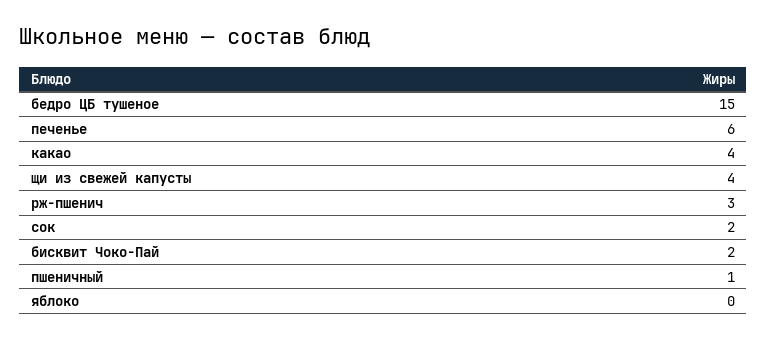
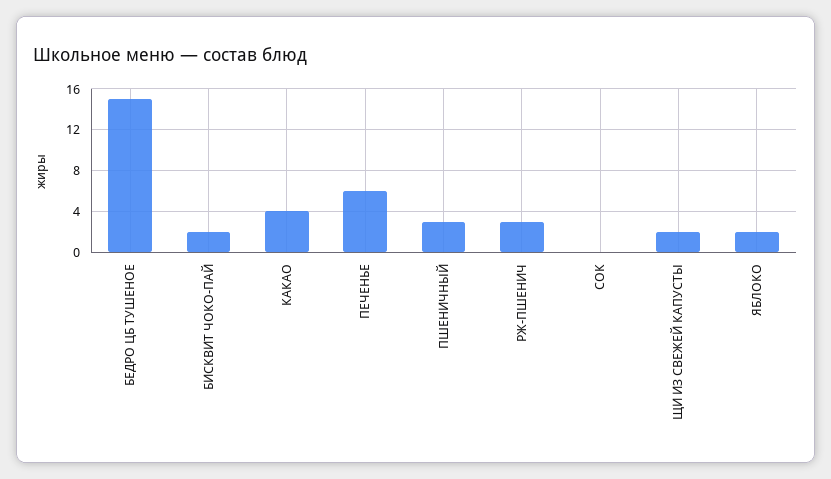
щи из свежей капусты: 4 -> 2
сок: 2 -> 0
пшеничный: 1 -> 3
яблоко: 0 -> 2

